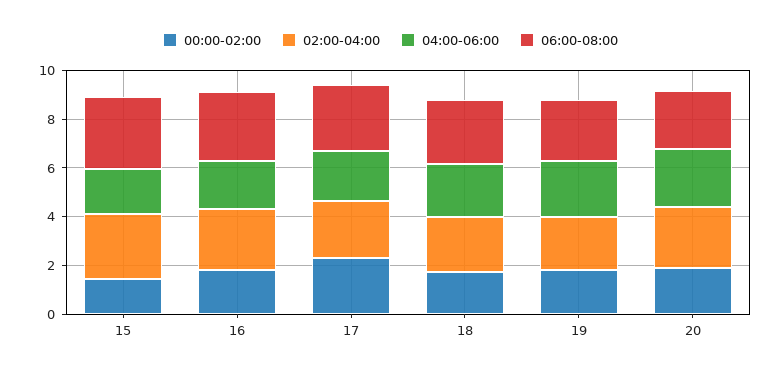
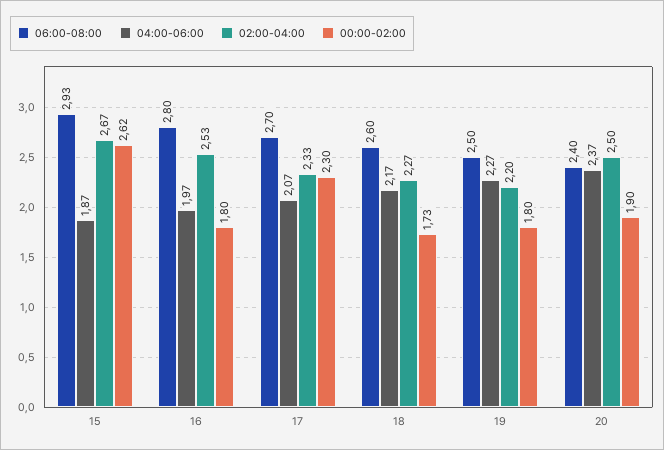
00:00-02:00, 15: 1.5 -> 2.62

